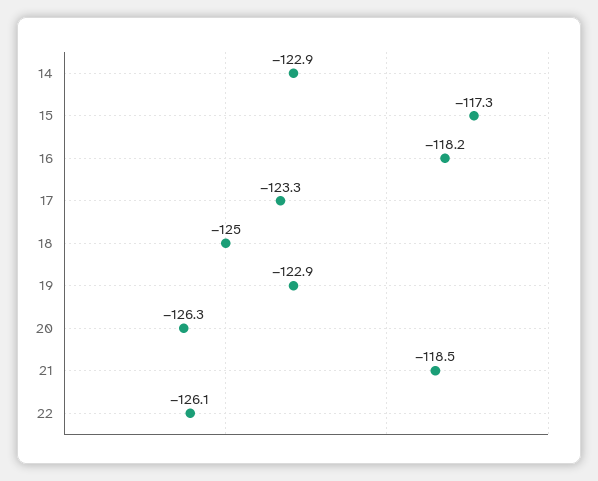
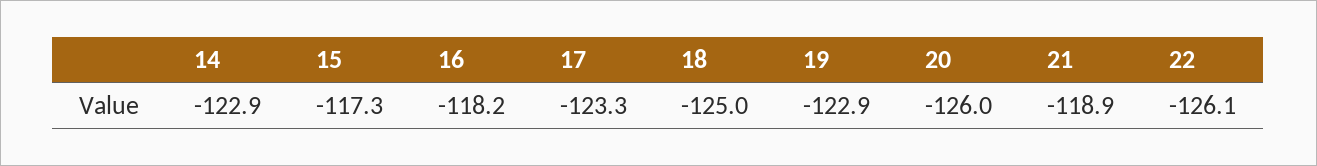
20: -126.3 -> -126
21: -118.5 -> -118.9

